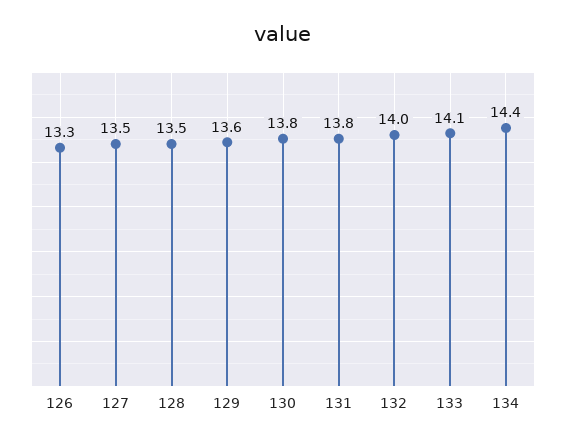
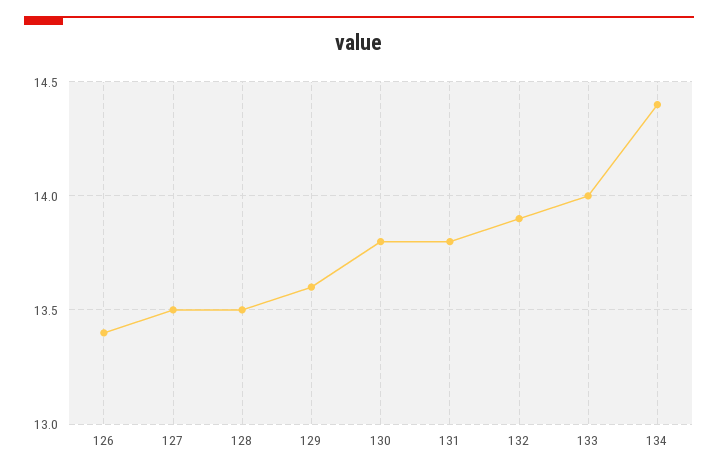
126: 13.3 -> 13.4
132: 14 -> 13.9
133: 14.1 -> 14

